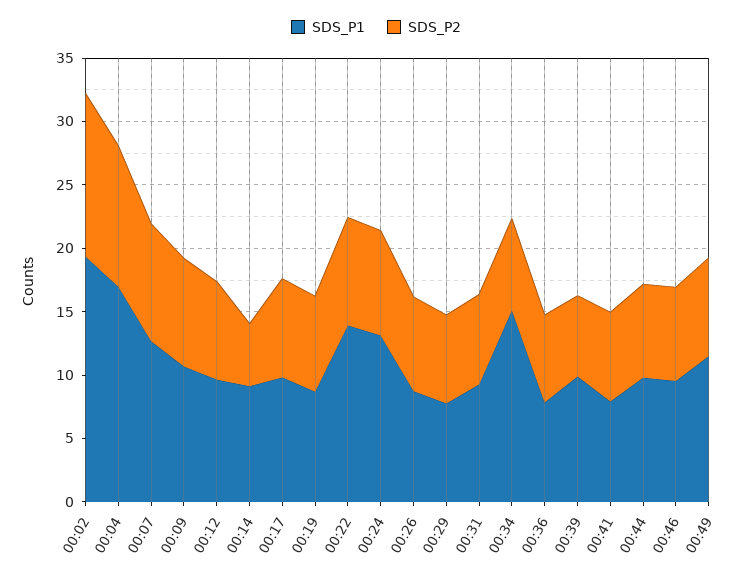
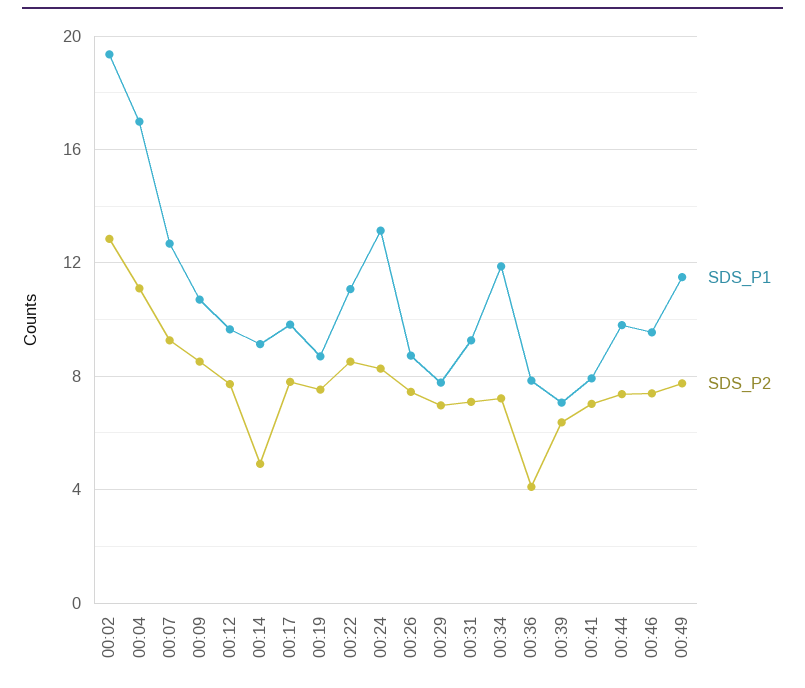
SDS_P1, 00:22: 14 -> 11
SDS_P1, 00:34: 15 -> 12
SDS_P2, 00:36: 7 -> 4
SDS_P1, 00:39: 10 -> 7

